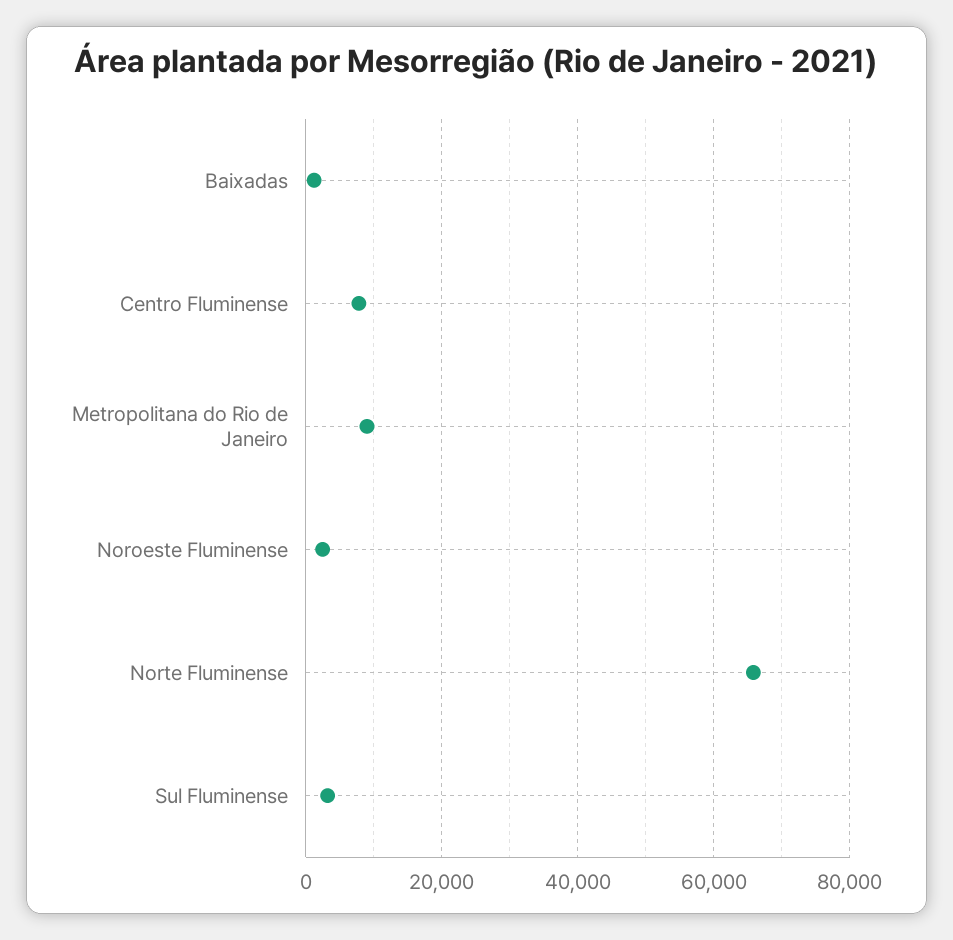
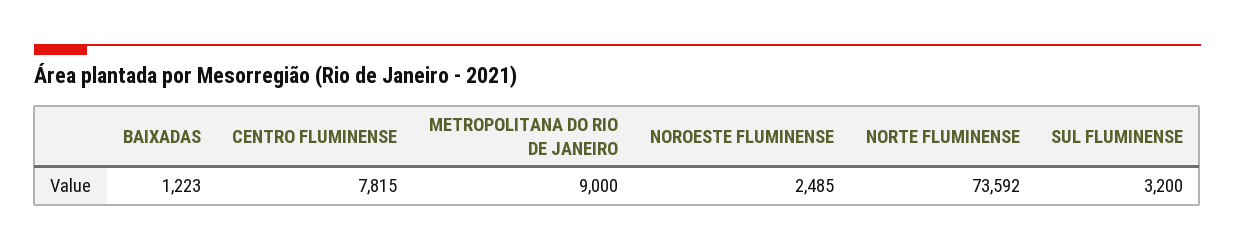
Norte Fluminense: 66000 -> 73592

